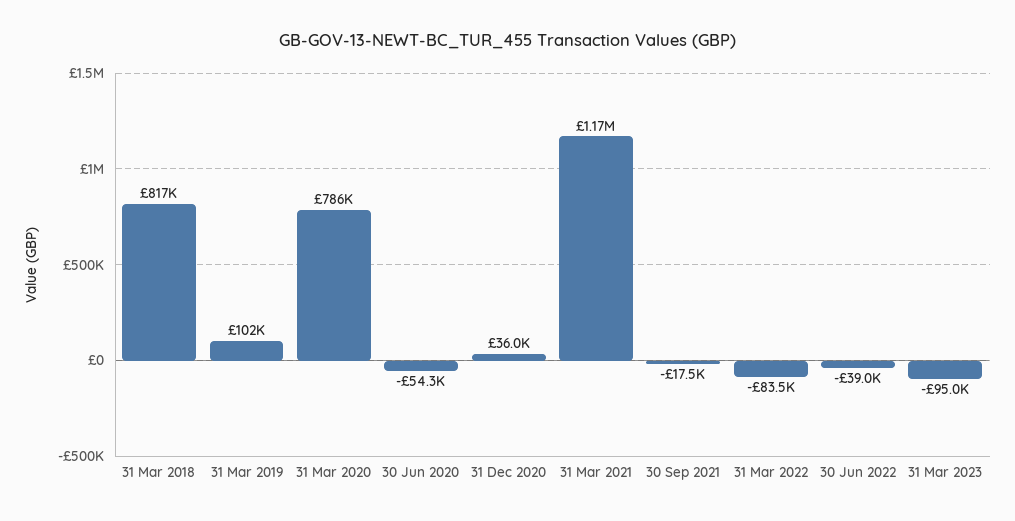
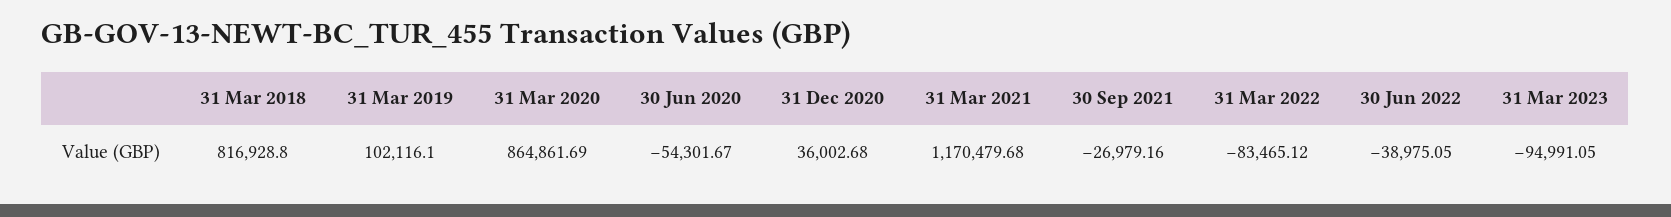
31 Mar 2020: 786000 -> 864861.69
30 Sep 2021: -17500 -> -26979.16

